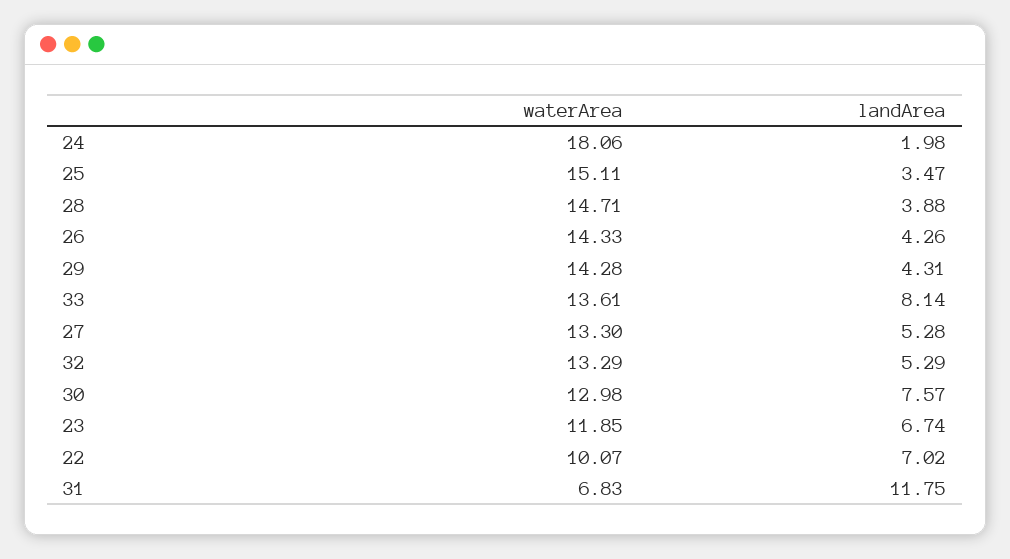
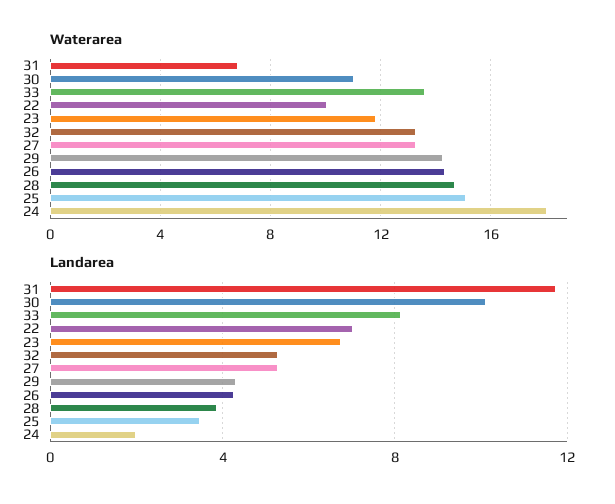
waterArea, 30: 12.98 -> 11
landArea, 30: 7.57 -> 10

